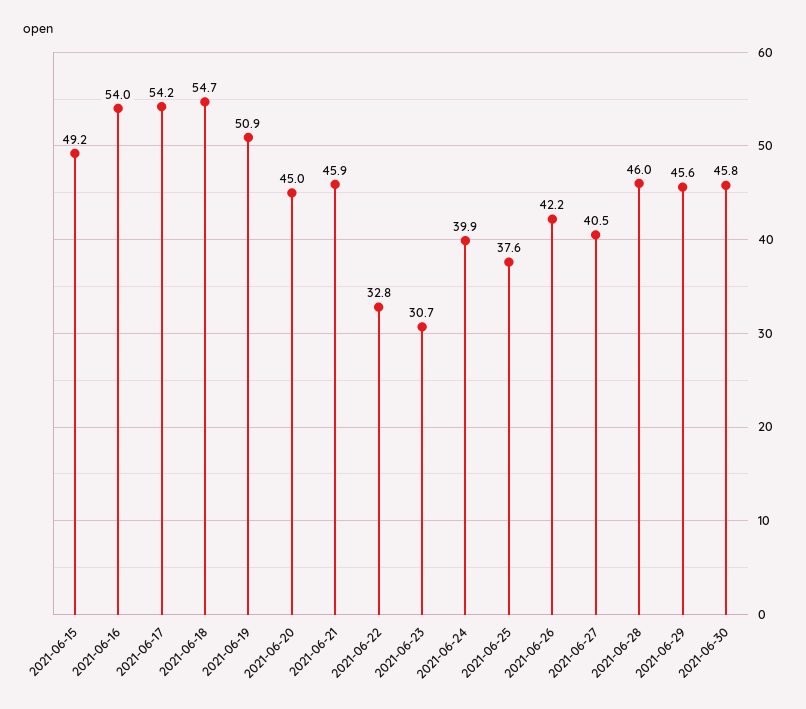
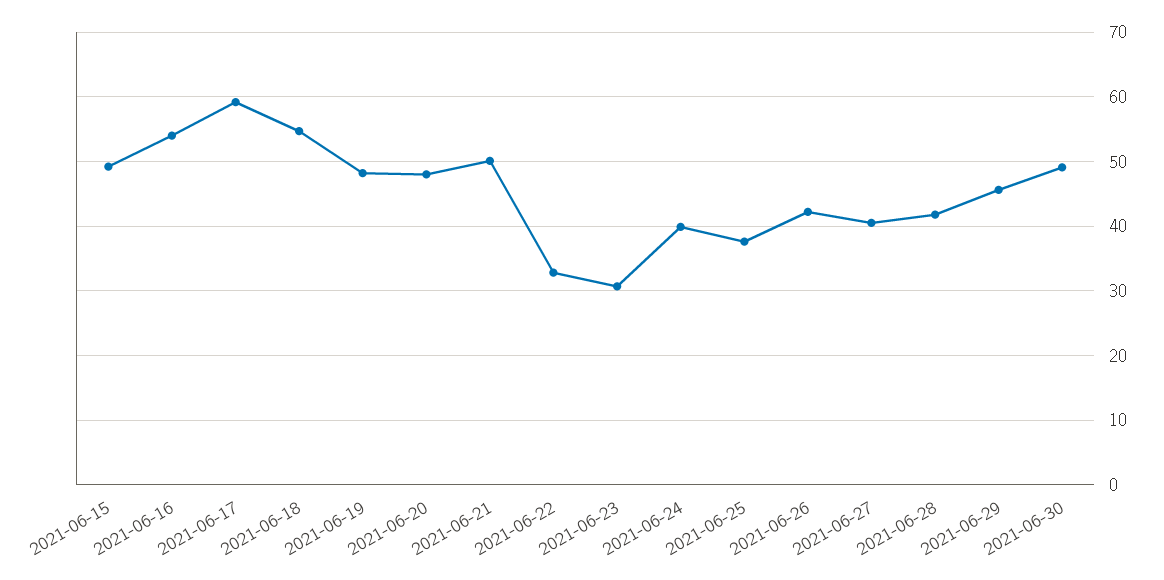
2021-06-17: 54.2 -> 59
2021-06-19: 50.9 -> 48
2021-06-20: 45 -> 48
2021-06-21: 45.9 -> 50
2021-06-28: 46 -> 42
2021-06-30: 45.8 -> 49

